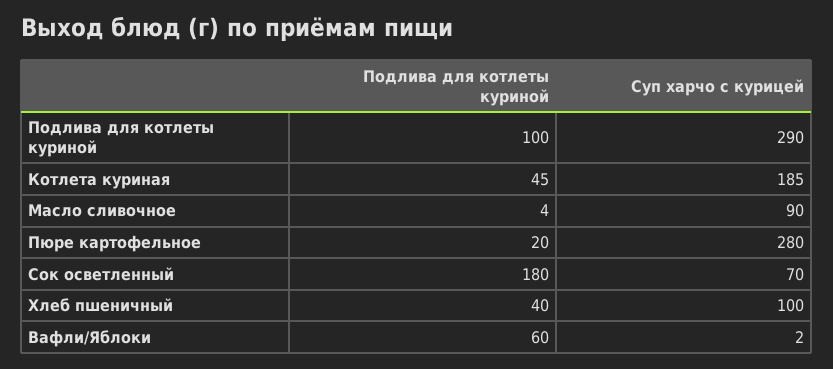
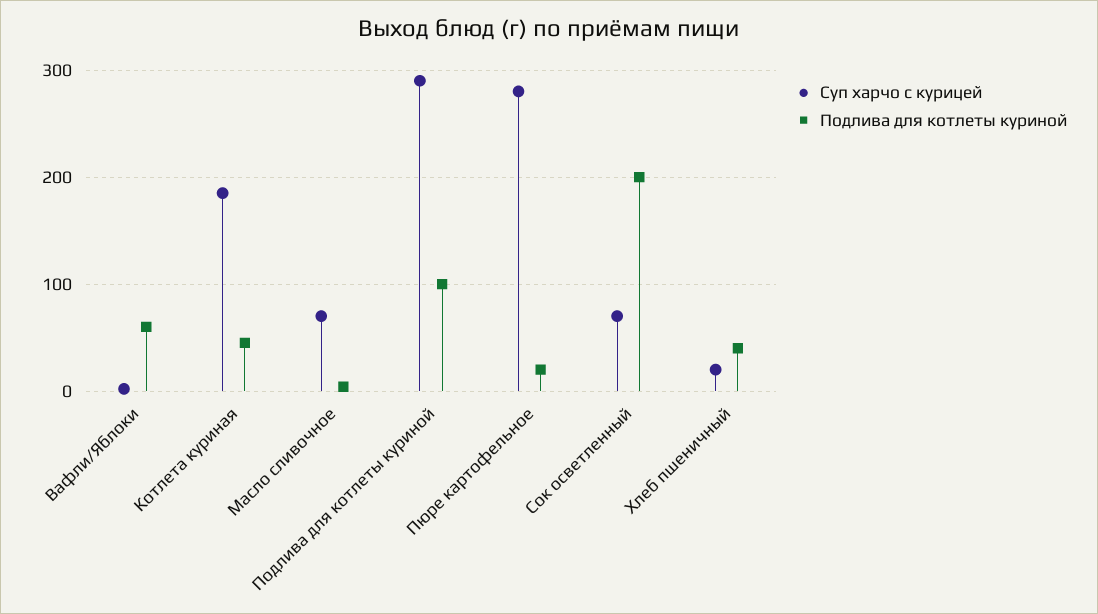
Суп харчо с курицей, Масло сливочное: 90 -> 70
Подлива для котлеты куриной, Сок осветленный: 180 -> 200
Суп харчо с курицей, Хлеб пшеничный: 100 -> 20

